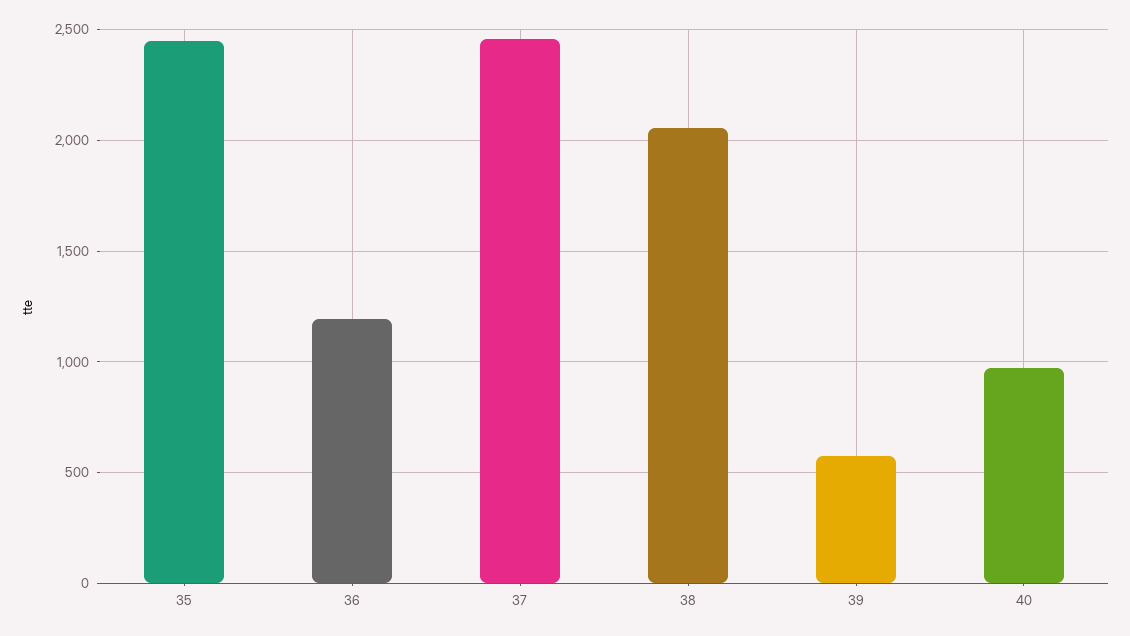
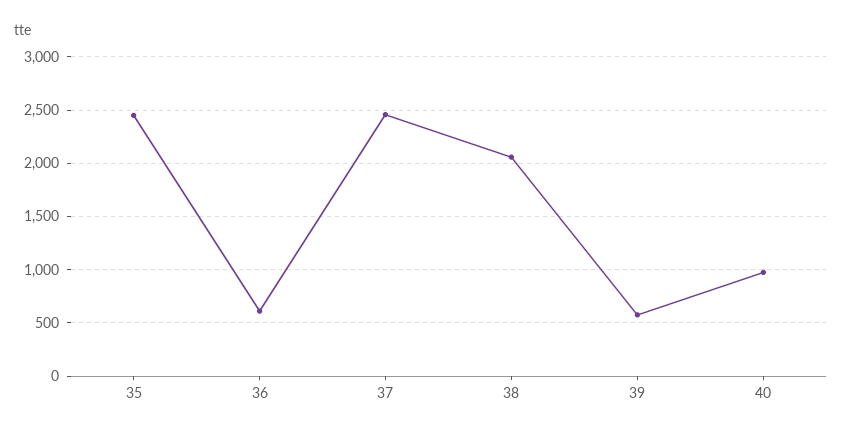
36: 1200 -> 600

